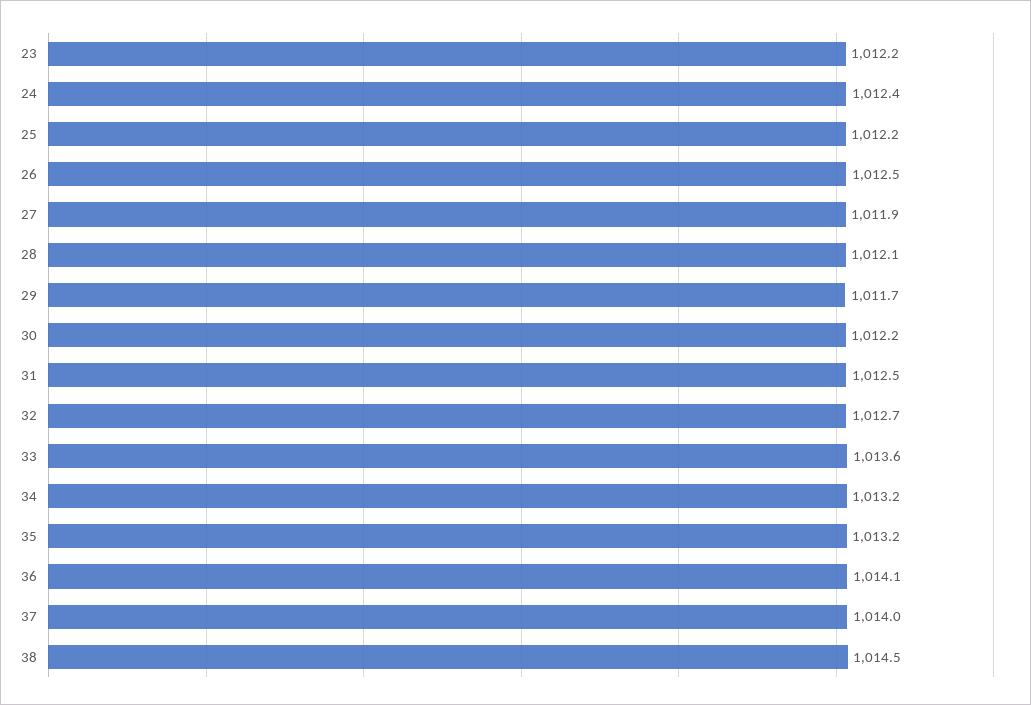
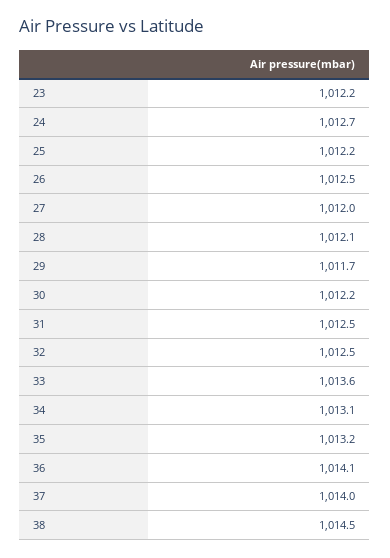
24: 1012.4 -> 1012.7
27: 1011.9 -> 1012
32: 1012.7 -> 1012.5
34: 1013.2 -> 1013.1

